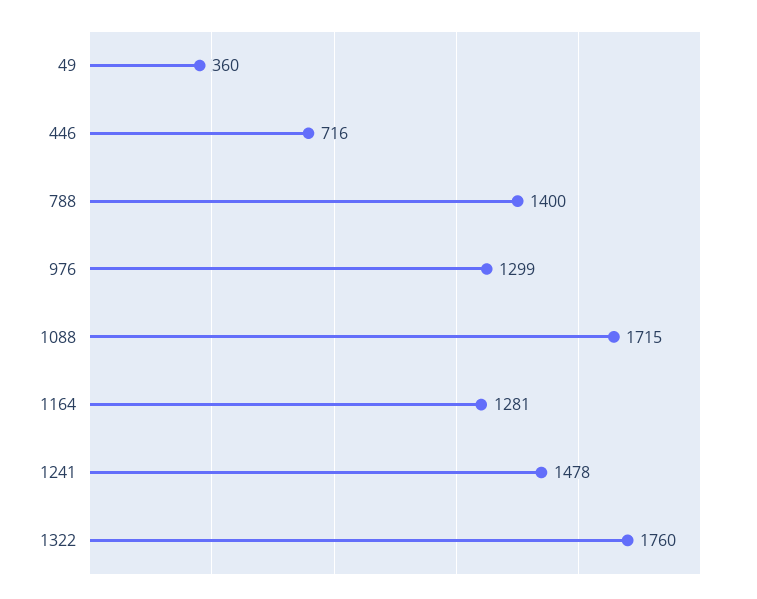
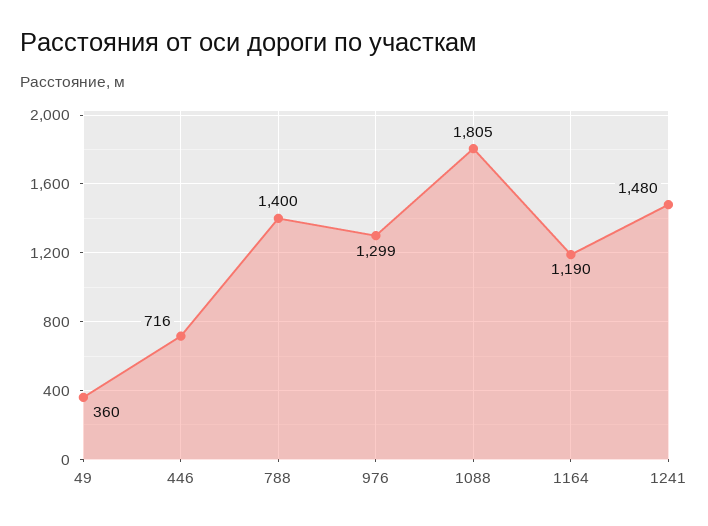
1088: 1715 -> 1805
1164: 1281 -> 1190
1241: 1478 -> 1480
1322: 1760 -> none

